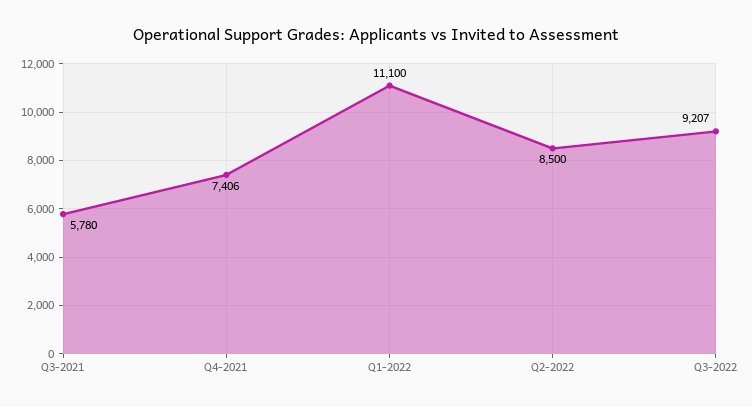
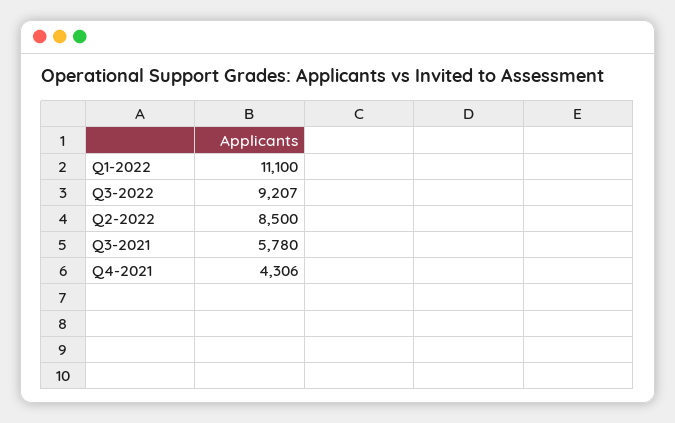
Q4-2021: 7406 -> 4306

